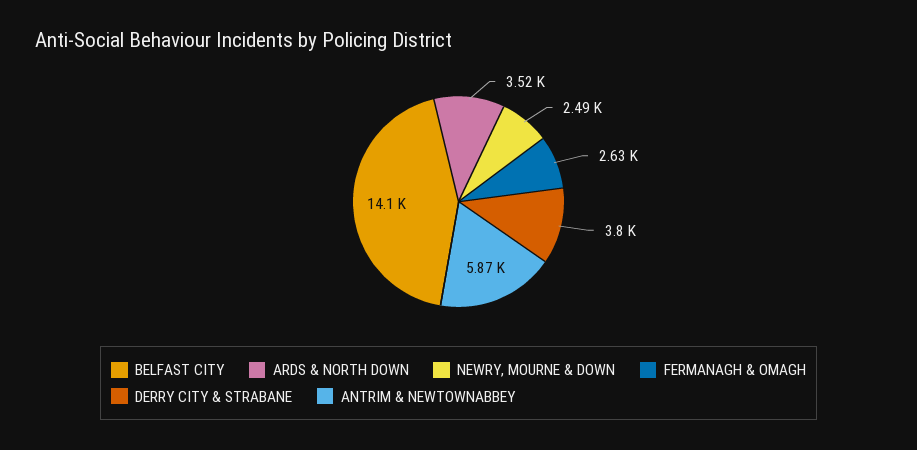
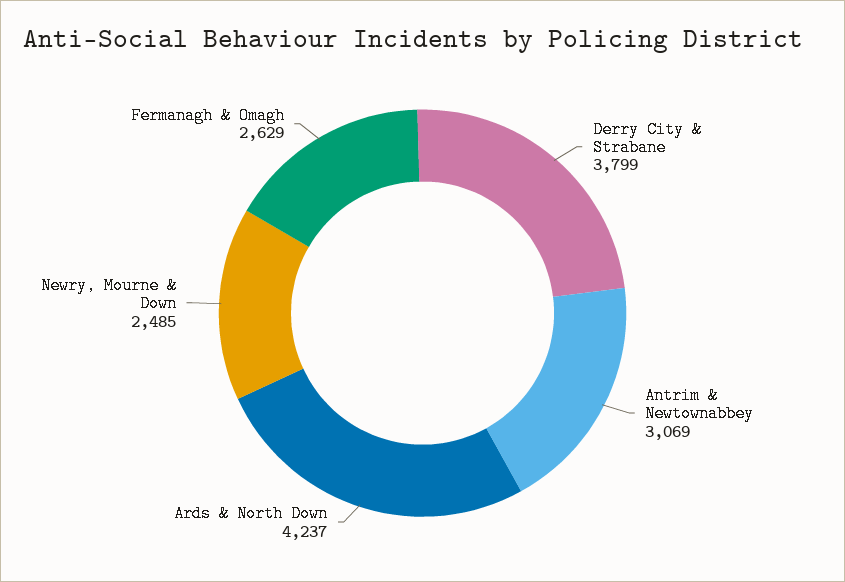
BELFAST CITY: 14100 -> none
ARDS & NORTH DOWN: 3520 -> 4237
ANTRIM & NEWTOWNABBEY: 5870 -> 3069

